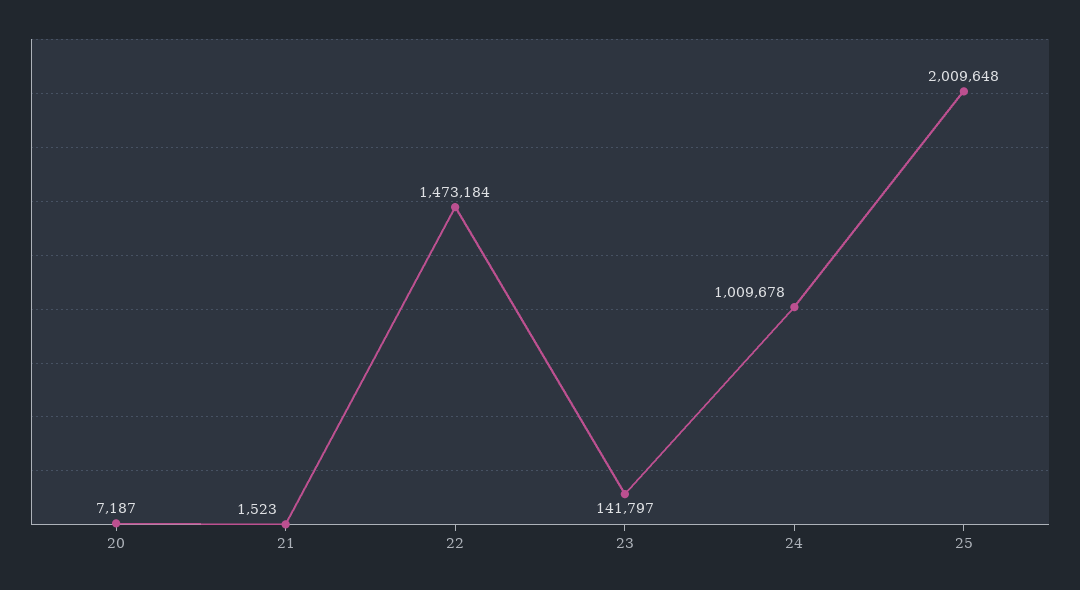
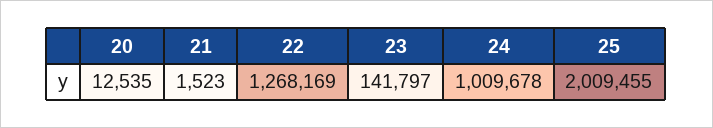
20: 7187 -> 12535
22: 1473184 -> 1268169
25: 2009648 -> 2009455

